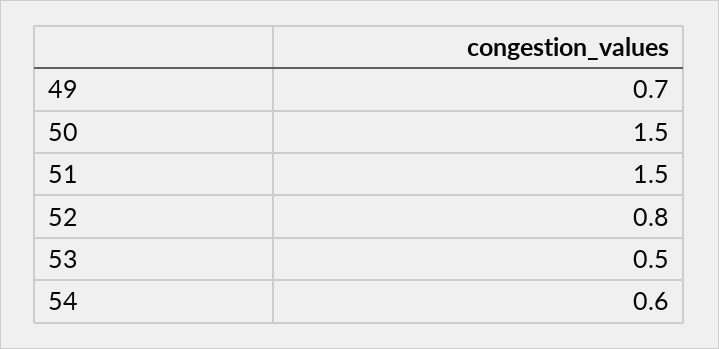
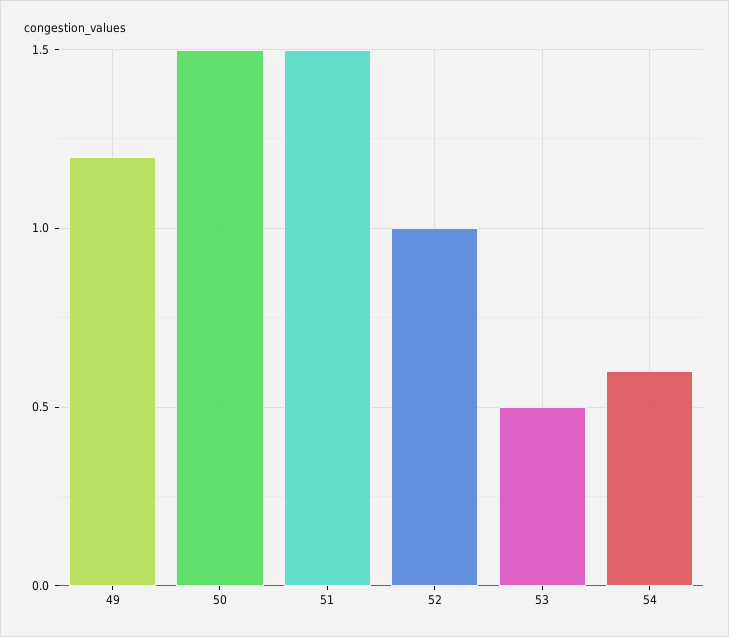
49: 0.7 -> 1.2
52: 0.8 -> 1

